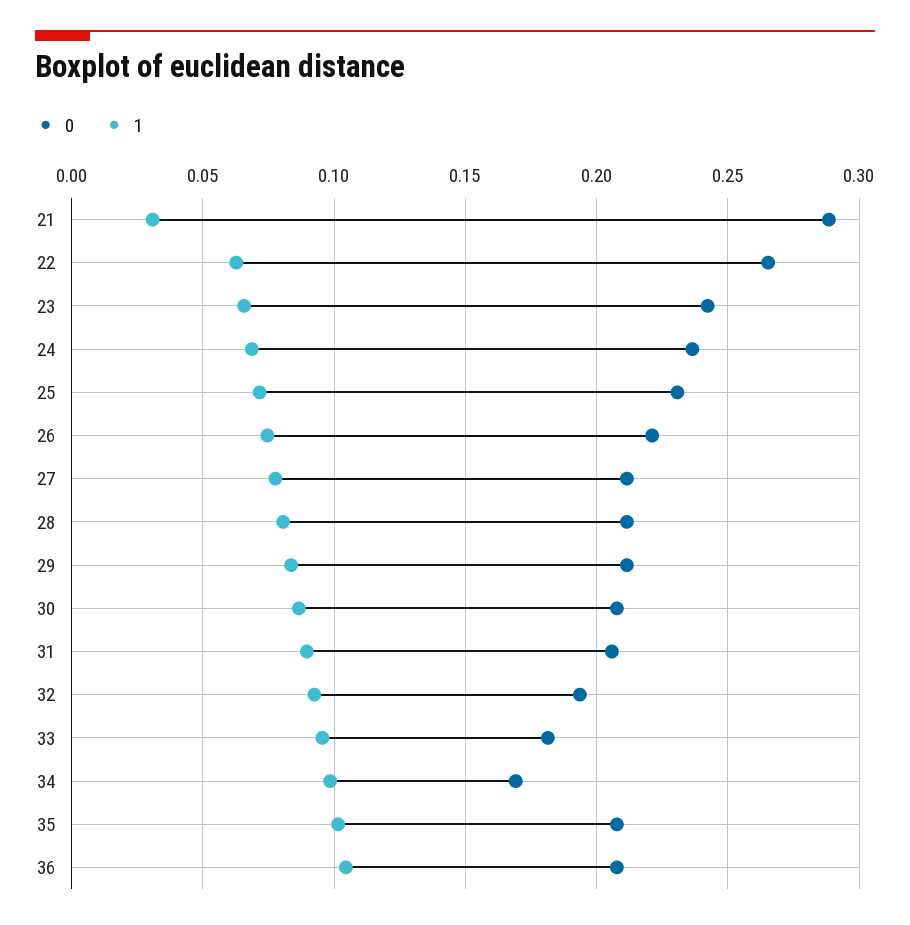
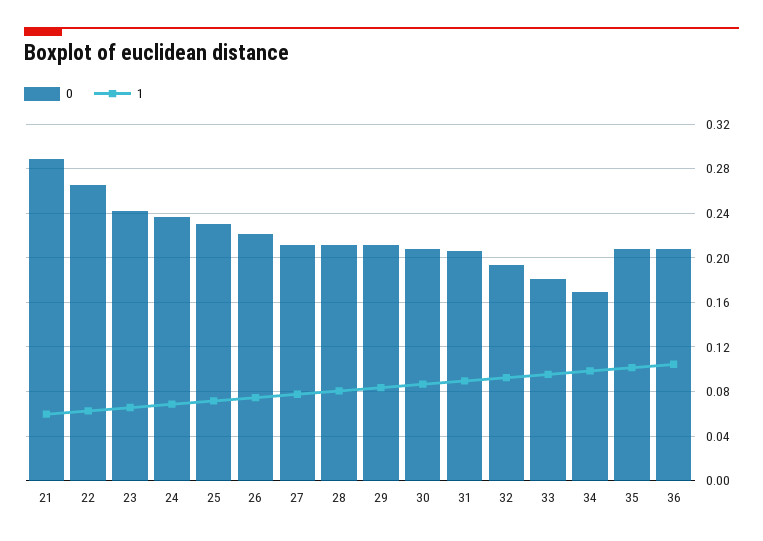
1, 21: 0.03 -> 0.06

